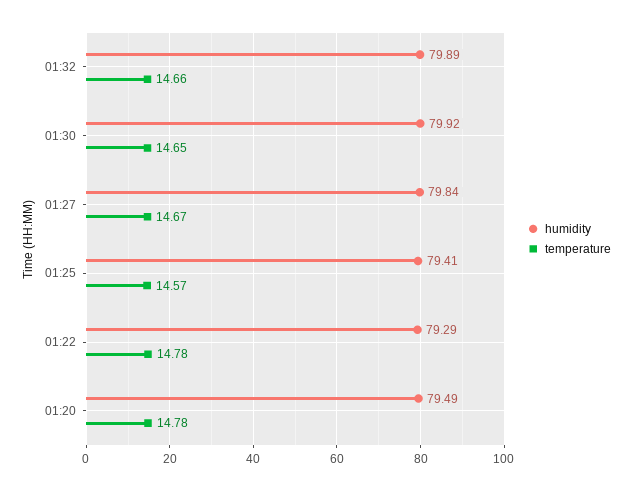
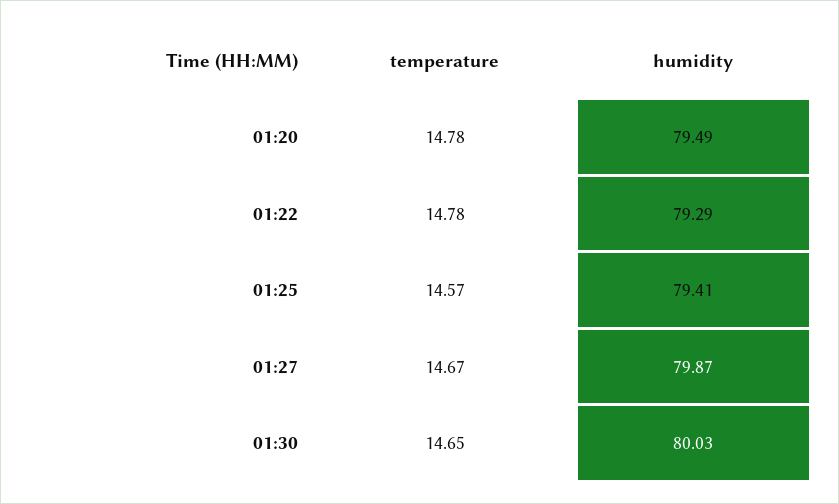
humidity, 01:32: 79.89 -> none
temperature, 01:32: 14.66 -> none
humidity, 01:30: 79.92 -> 80.03
humidity, 01:27: 79.84 -> 79.87

